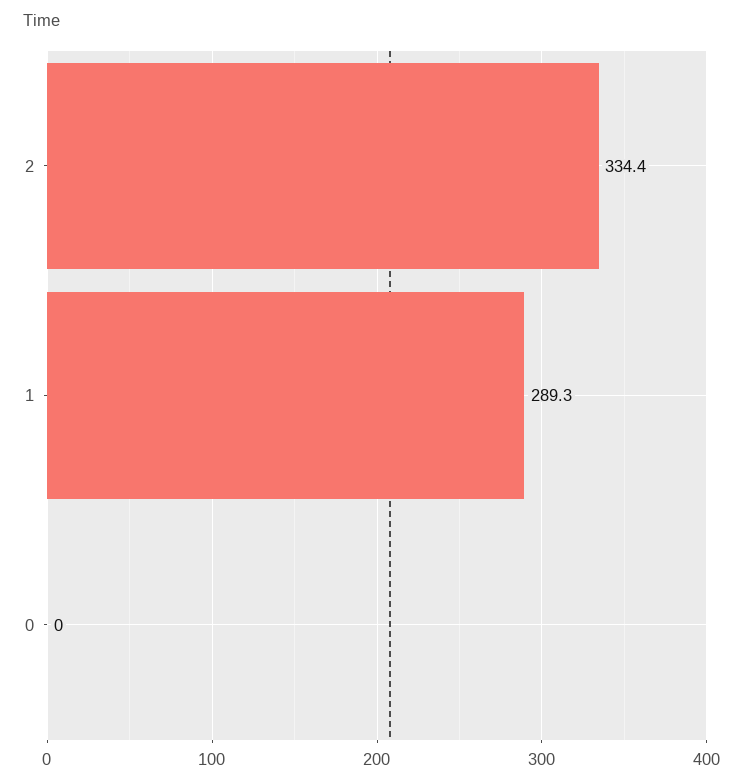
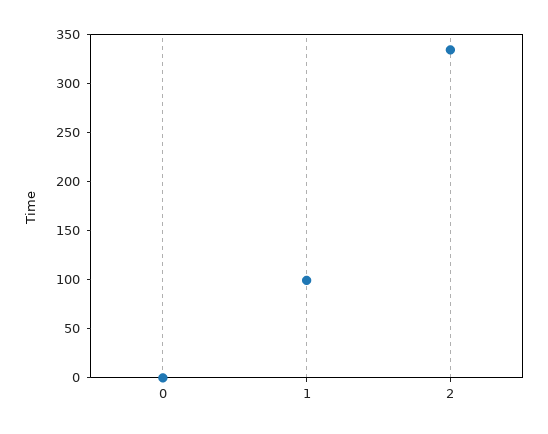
1: 289.3 -> 100

